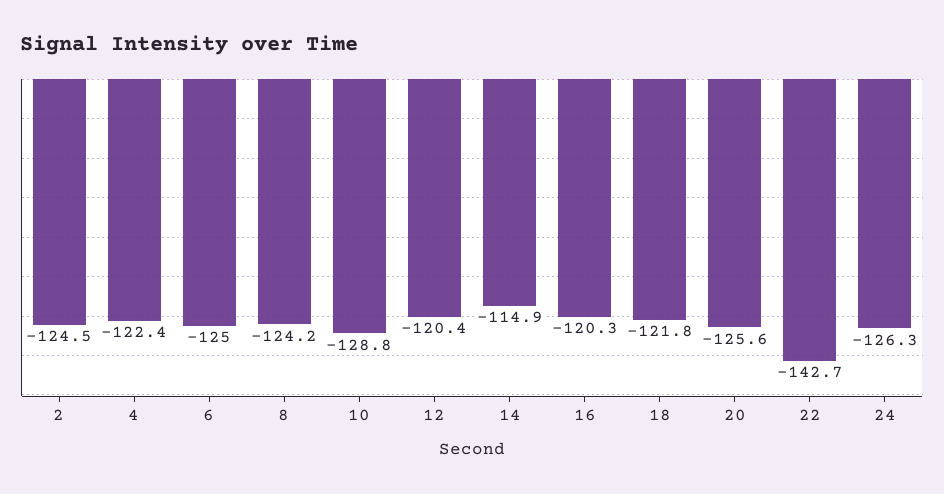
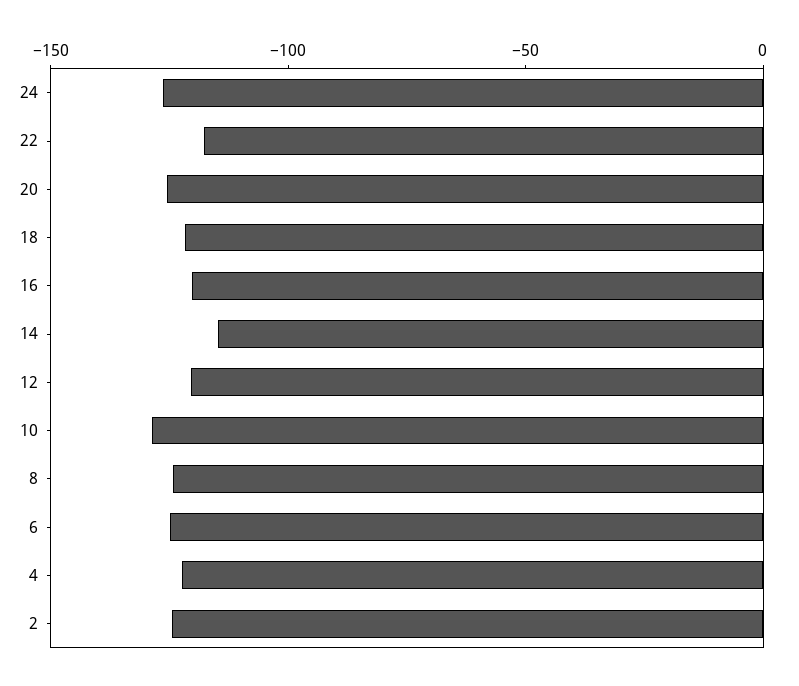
22: -142.7 -> -120

